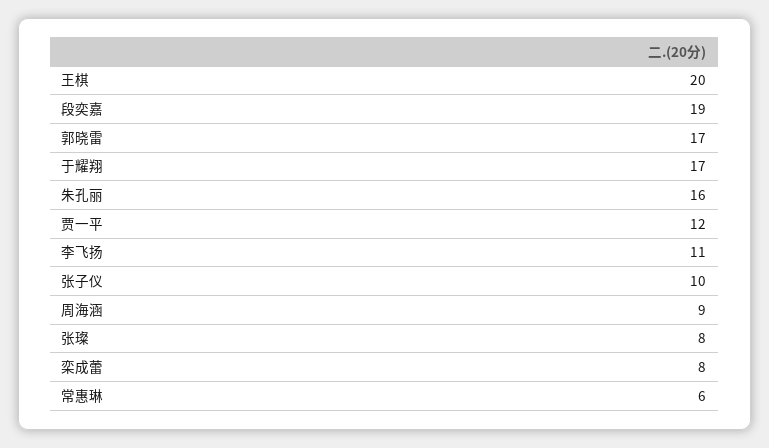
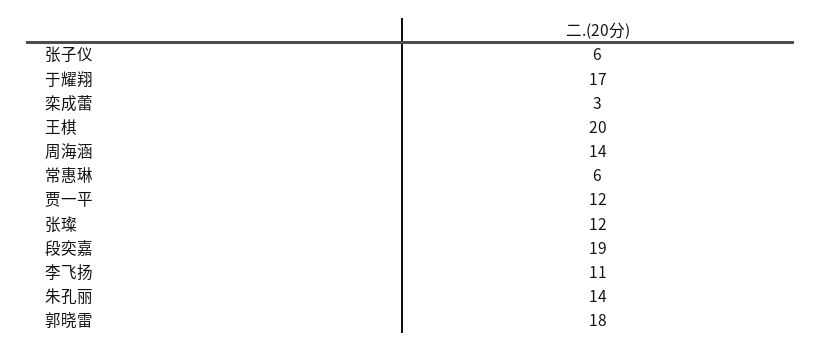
郭晓雷: 17 -> 18
朱孔丽: 16 -> 14
张子仪: 10 -> 6
周海涵: 9 -> 14
张璨: 8 -> 12
栾成蕾: 8 -> 3

